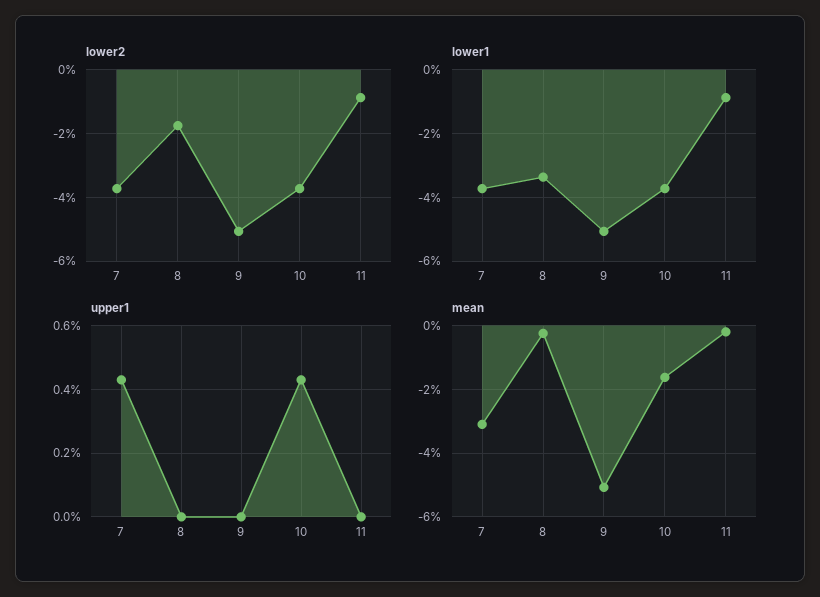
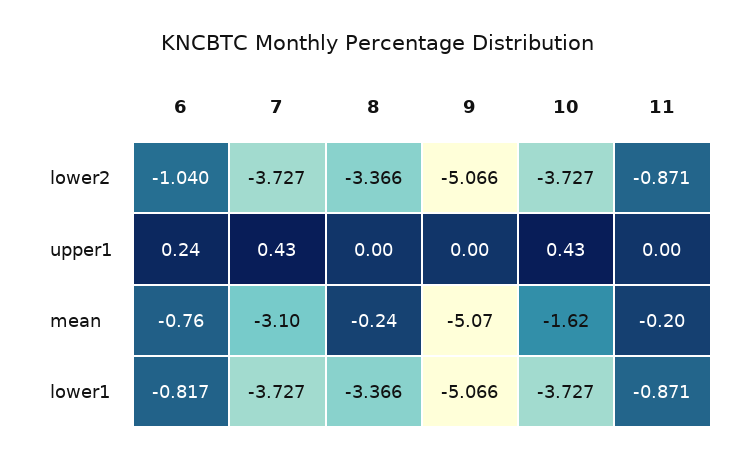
lower2, 8: -1.8 -> -3.366
lower2, 6: none -> -1.04
upper1, 6: none -> 0.24
mean, 6: none -> -0.76
lower1, 6: none -> -0.817

